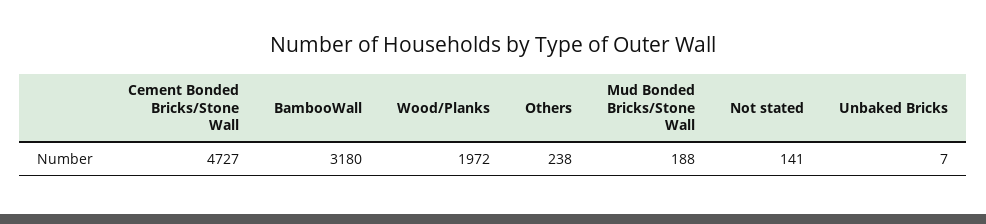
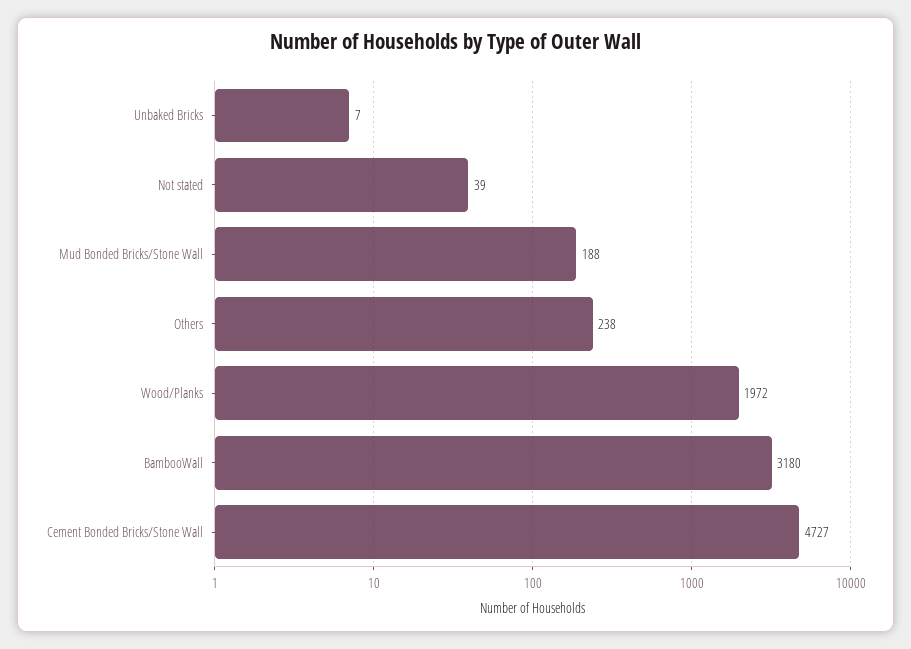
Not stated: 141 -> 39

